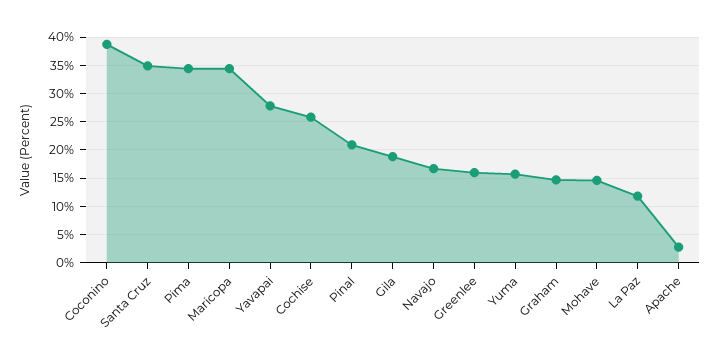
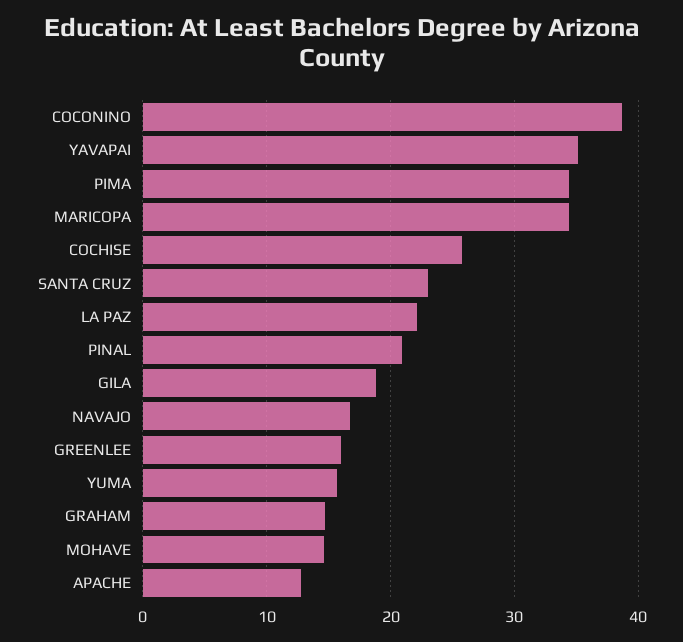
Santa Cruz: 35 -> 23
Yavapai: 27.5 -> 35
La Paz: 12.5 -> 22
Apache: 2.5 -> 13

